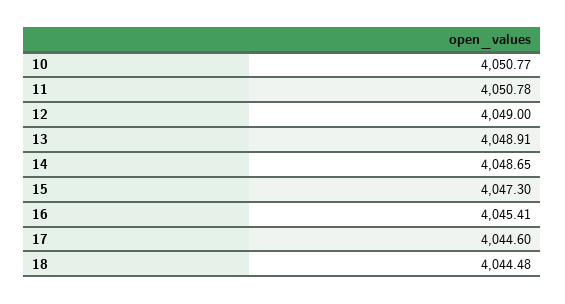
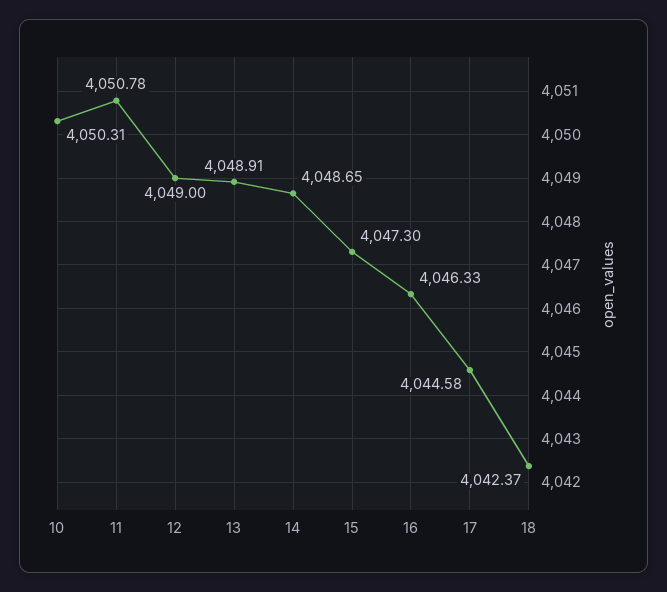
10: 4050.77 -> 4050.31
16: 4045.41 -> 4046.33
17: 4044.6 -> 4044.58
18: 4044.48 -> 4042.37

